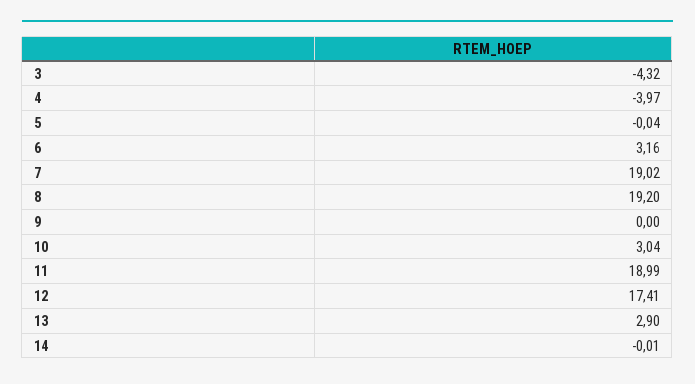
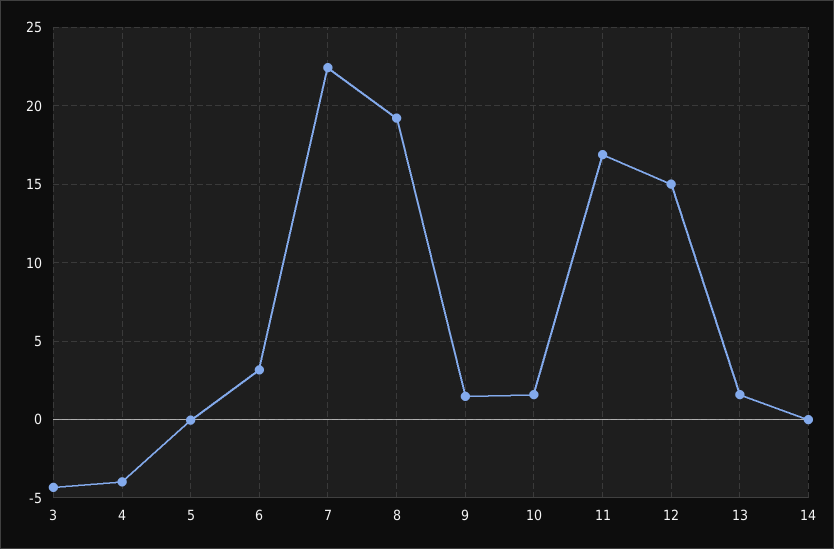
7: 19.02 -> 22.5
9: 0 -> 1.5
10: 3.04 -> 1.5
11: 18.99 -> 17
12: 17.41 -> 15
13: 2.9 -> 1.5

